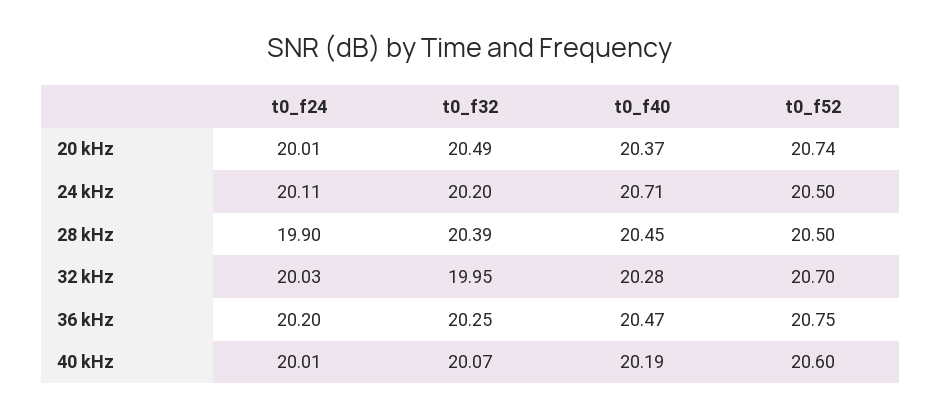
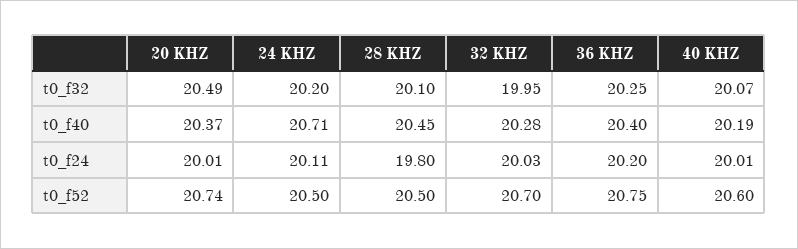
t0_f24, 28 kHz: 19.9 -> 19.8
t0_f32, 28 kHz: 20.39 -> 20.1
t0_f40, 36 kHz: 20.47 -> 20.4

